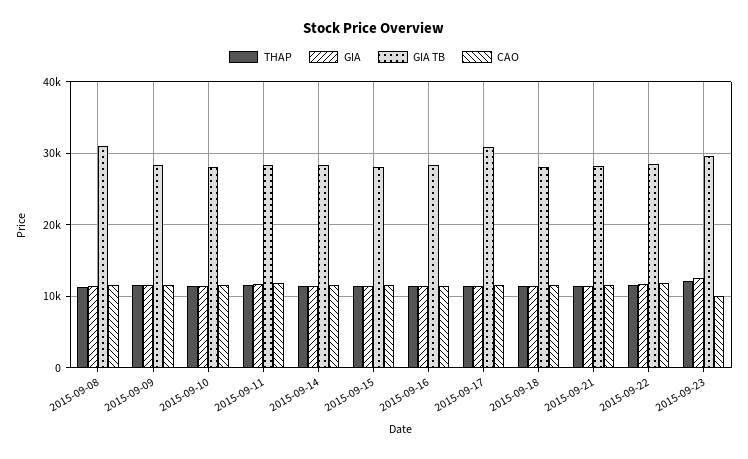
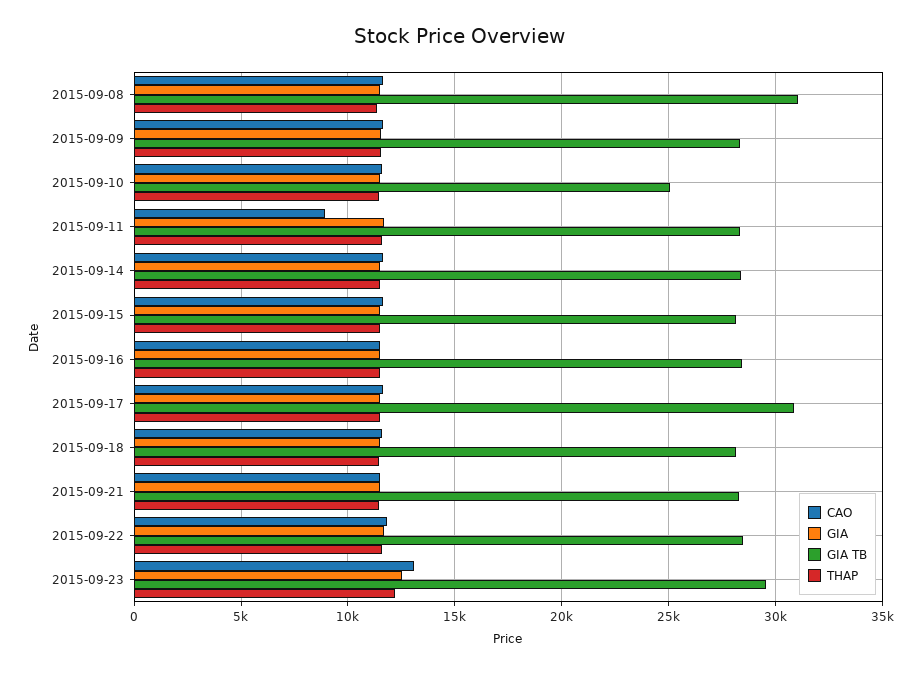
GIA TB, 2015-09-10: 28000 -> 25000
CAO, 2015-09-11: 12000 -> 9000
CAO, 2015-09-23: 10000 -> 13000

